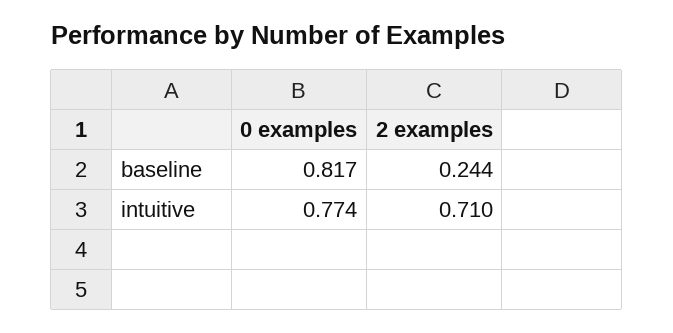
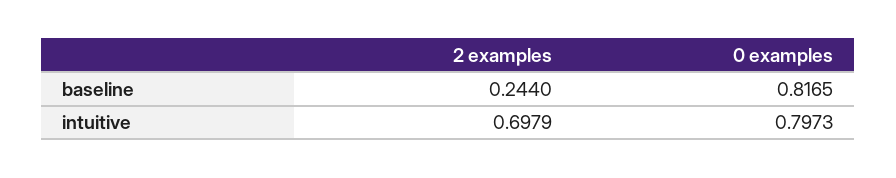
0 examples, intuitive: 0.774 -> 0.7973
2 examples, intuitive: 0.71 -> 0.6979

